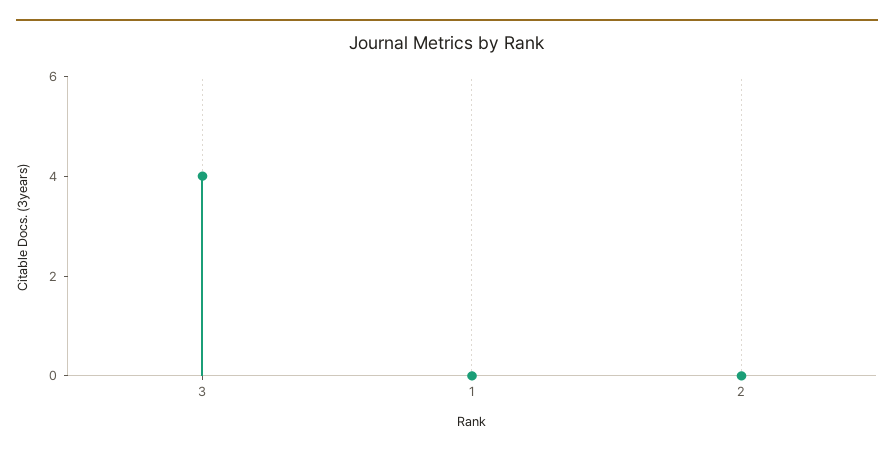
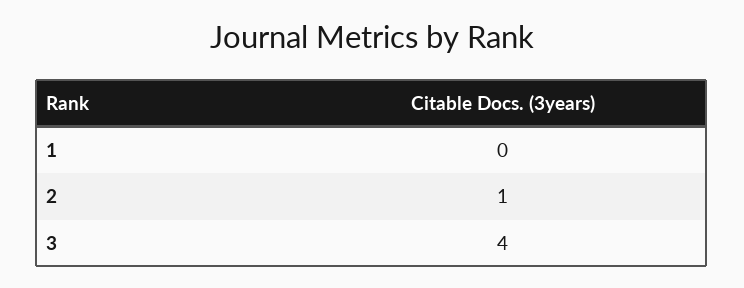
2: 0 -> 1

